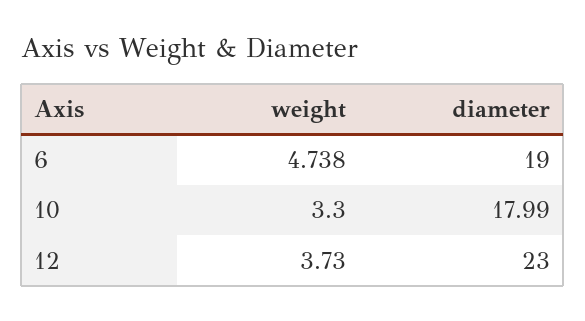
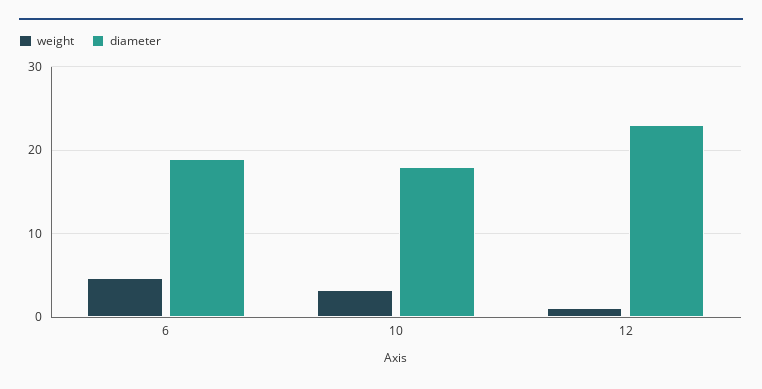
weight, 12: 3.73 -> 1

